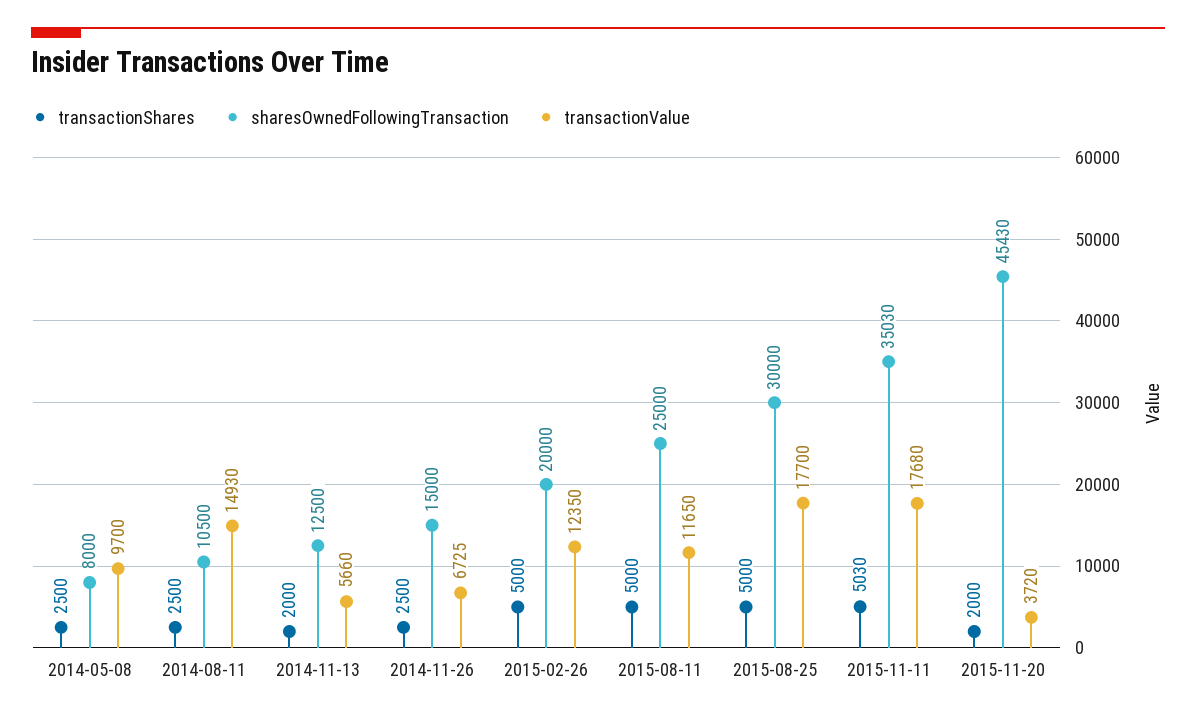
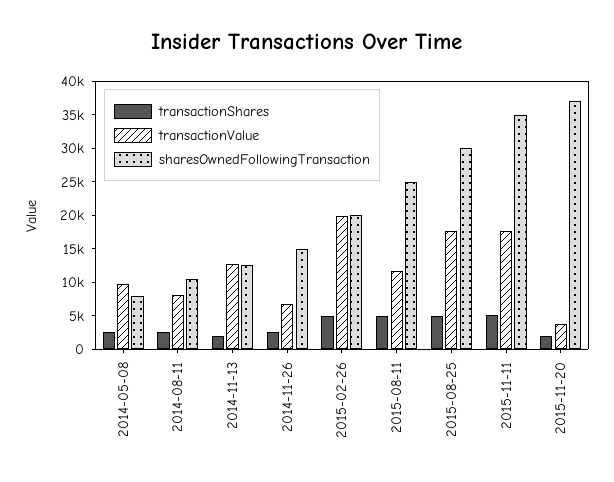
transactionValue, 2014-08-11: 14930 -> 7500
transactionValue, 2014-11-13: 5660 -> 12500
transactionValue, 2015-02-26: 12350 -> 20000
sharesOwnedFollowingTransaction, 2015-11-20: 45430 -> 37500

